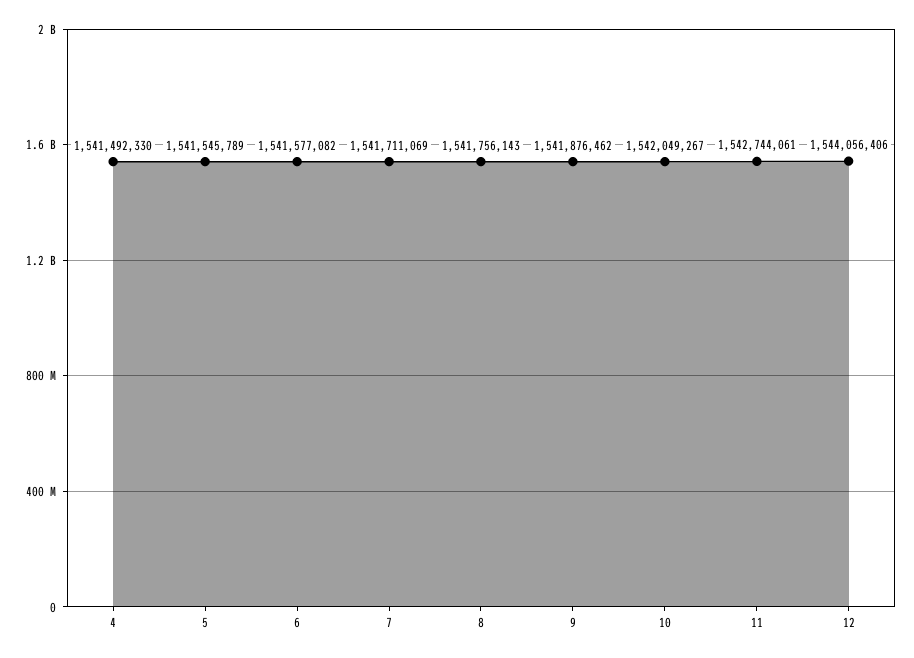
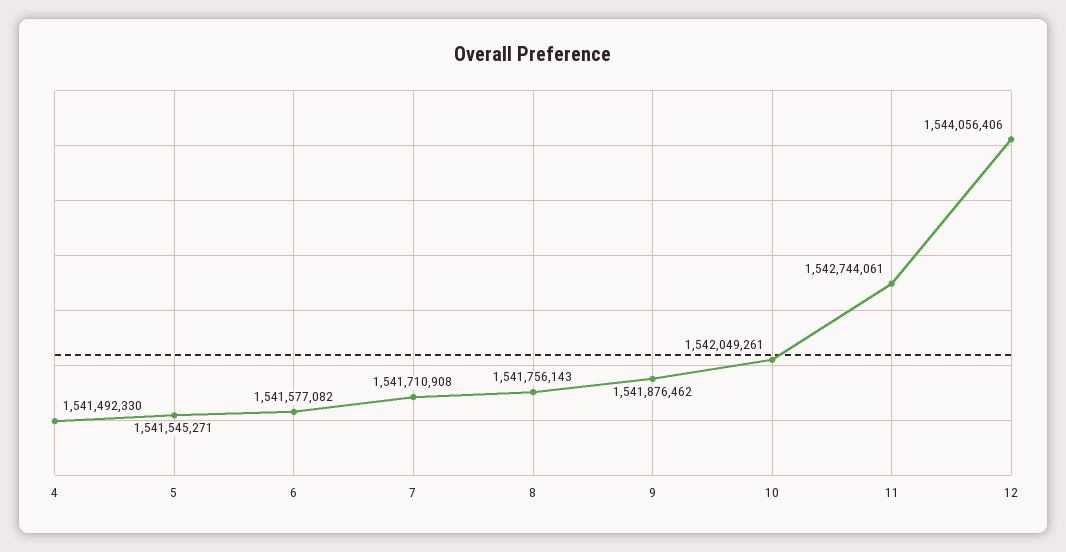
5: 1541545789 -> 1541545271
7: 1541711069 -> 1541710908
10: 1542049267 -> 1542049261

